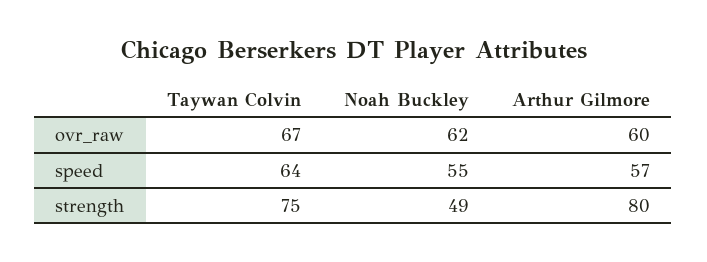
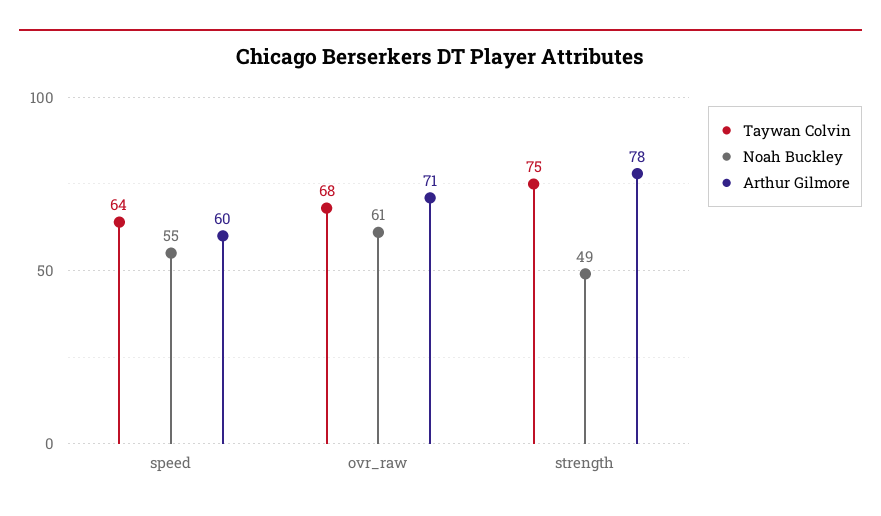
Taywan Colvin, ovr_raw: 67 -> 68
Noah Buckley, ovr_raw: 62 -> 61
Arthur Gilmore, ovr_raw: 60 -> 71
Arthur Gilmore, speed: 57 -> 60
Arthur Gilmore, strength: 80 -> 78

